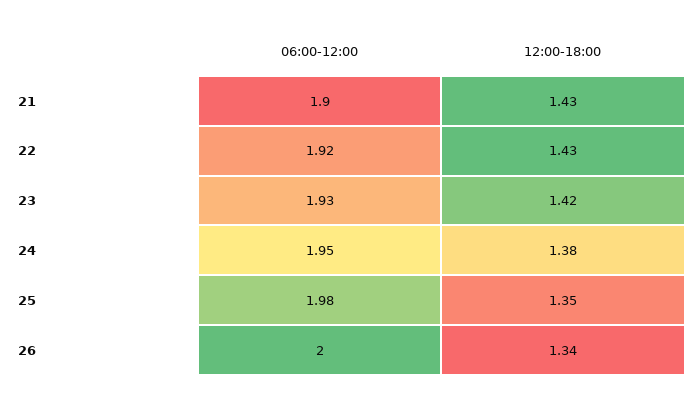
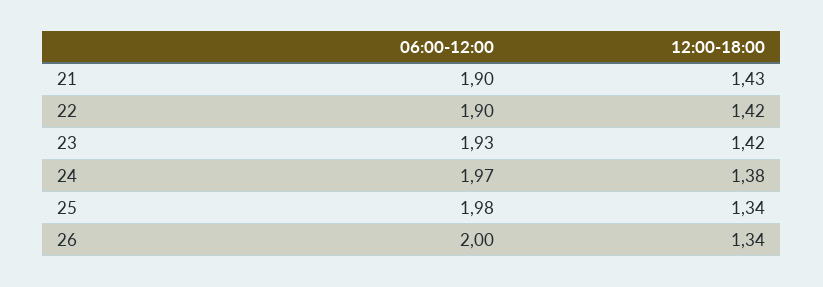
06:00-12:00, 22: 1.92 -> 1.9
12:00-18:00, 22: 1.43 -> 1.42
06:00-12:00, 24: 1.95 -> 1.97
12:00-18:00, 25: 1.35 -> 1.34

